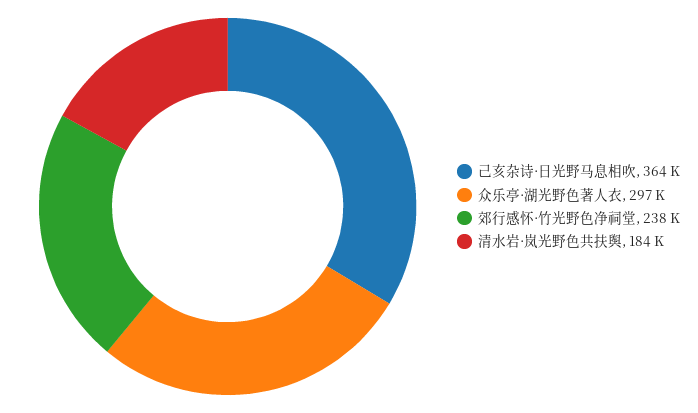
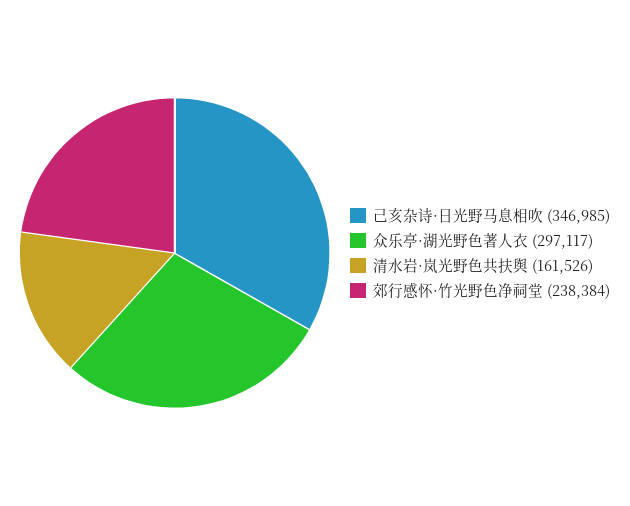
己亥杂诗·日光野马息相吹: 364000 -> 346985
清水岩·岚光野色共扶舆: 184000 -> 161526

